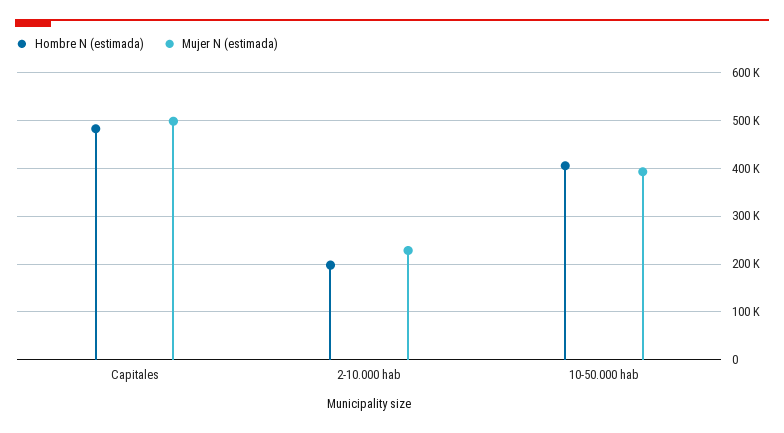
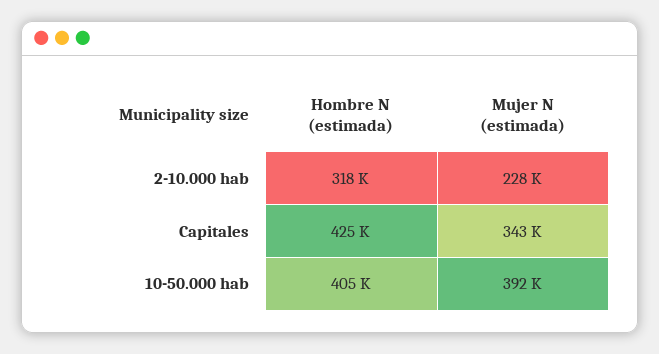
Hombre N (estimada), Capitales: 480000 -> 425000
Mujer N (estimada), Capitales: 500000 -> 343000
Hombre N (estimada), 2-10.000 hab: 200000 -> 318000

